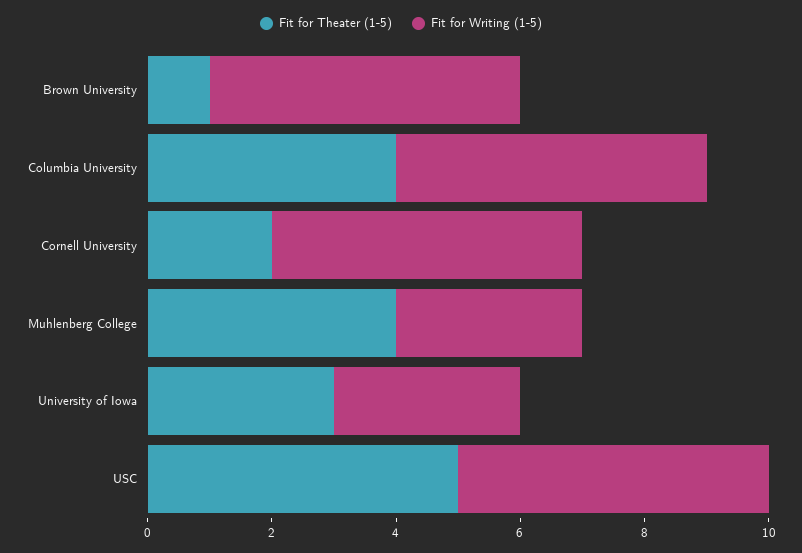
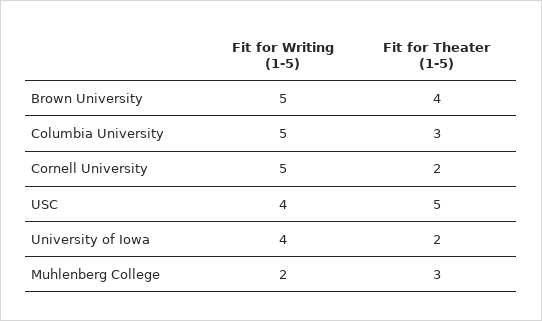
Fit for Theater (1-5), Brown University: 1 -> 4
Fit for Theater (1-5), Columbia University: 4 -> 3
Fit for Theater (1-5), Muhlenberg College: 4 -> 3
Fit for Writing (1-5), Muhlenberg College: 3 -> 2
Fit for Theater (1-5), University of Iowa: 3 -> 2
Fit for Writing (1-5), University of Iowa: 3 -> 4
Fit for Writing (1-5), USC: 5 -> 4

